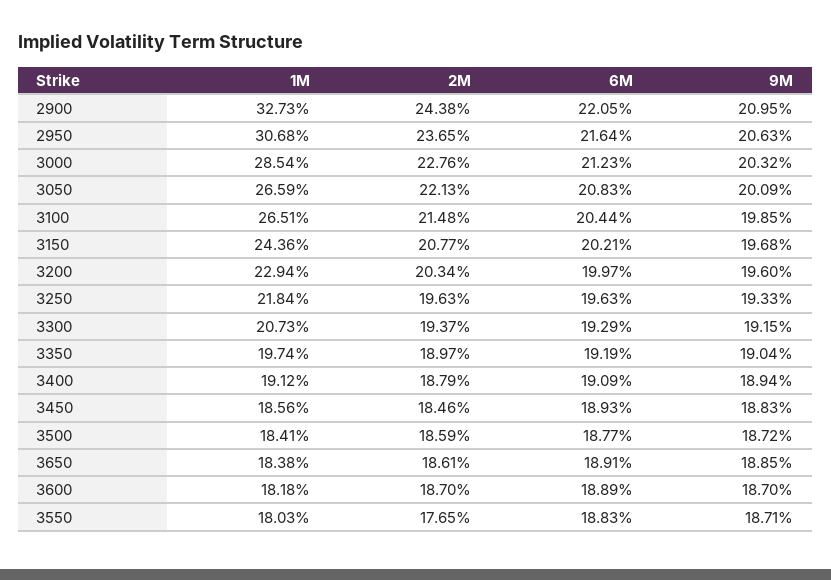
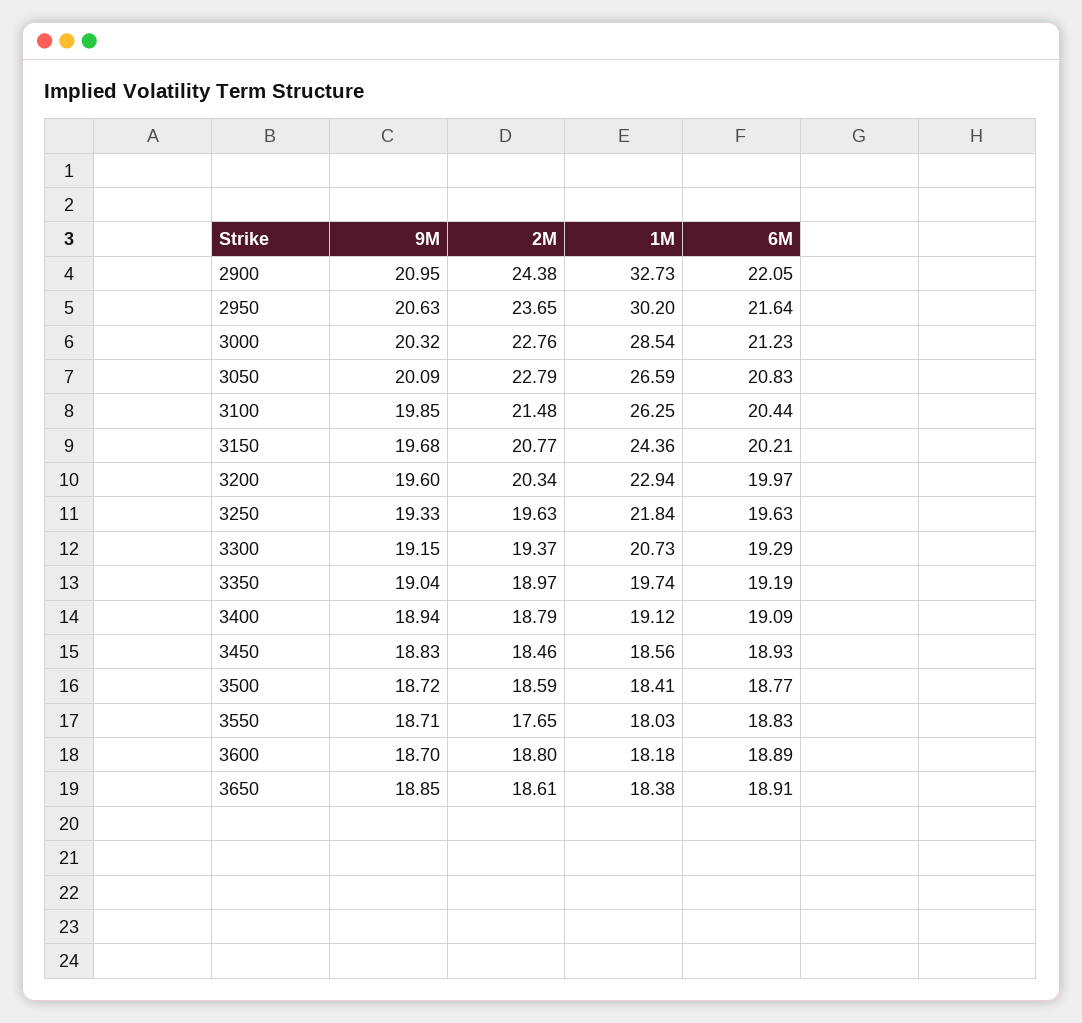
1M, 2950: 30.68 -> 30.2
2M, 3050: 22.13 -> 22.79
1M, 3100: 26.51 -> 26.25
2M, 3600: 18.7 -> 18.8

